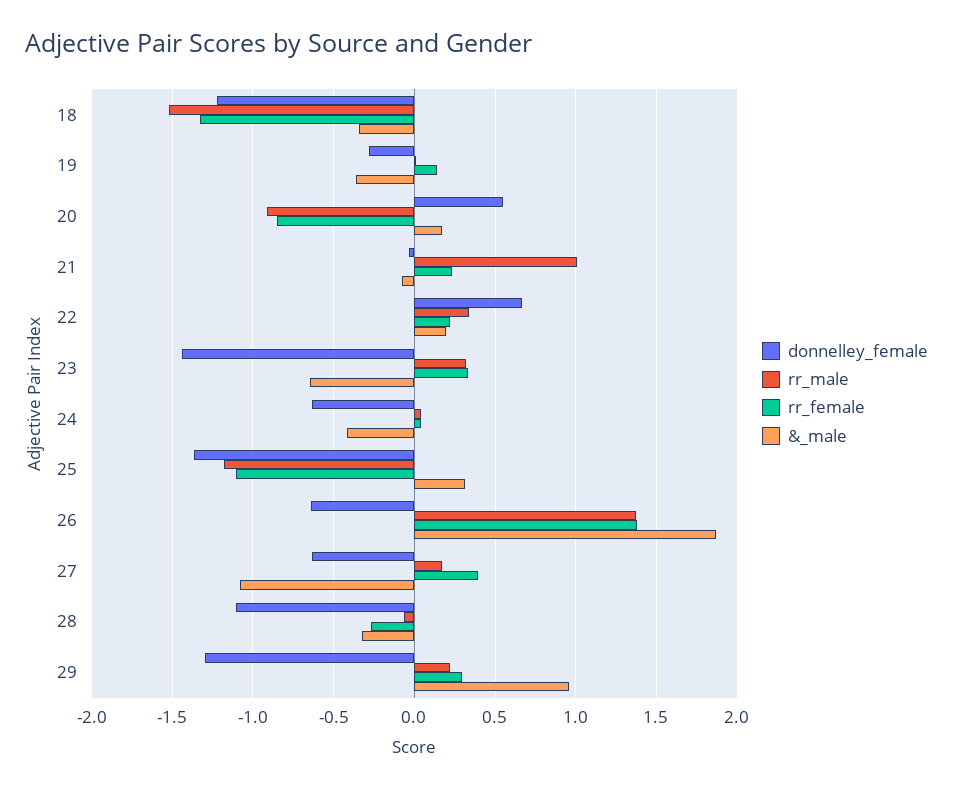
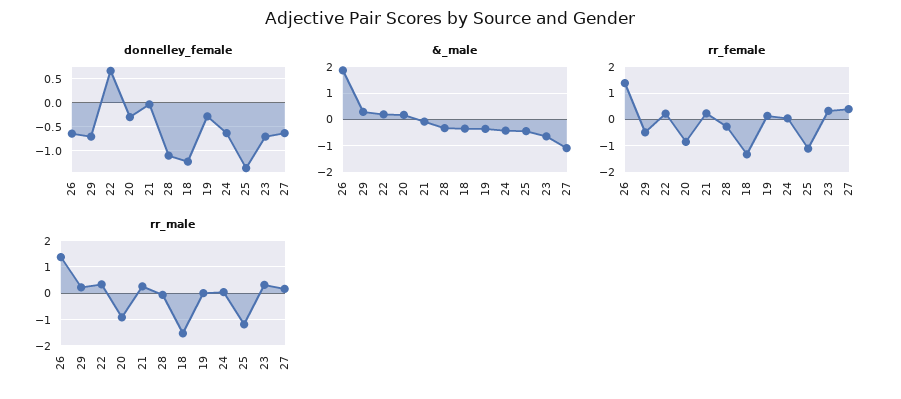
donnelley_female, 20: 0.55 -> -0.25
rr_male, 21: 1 -> 0.25
donnelley_female, 23: -1.45 -> -0.75
&_male, 25: 0.3 -> -0.5
donnelley_female, 29: -1.3 -> -0.75
rr_female, 29: 0.3 -> -0.5
&_male, 29: 0.95 -> 0.25

